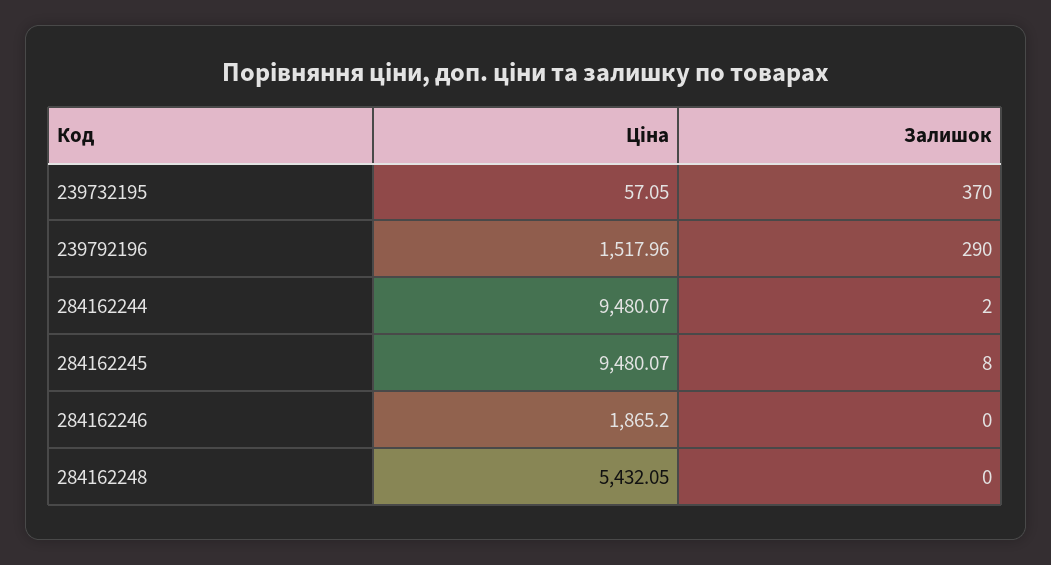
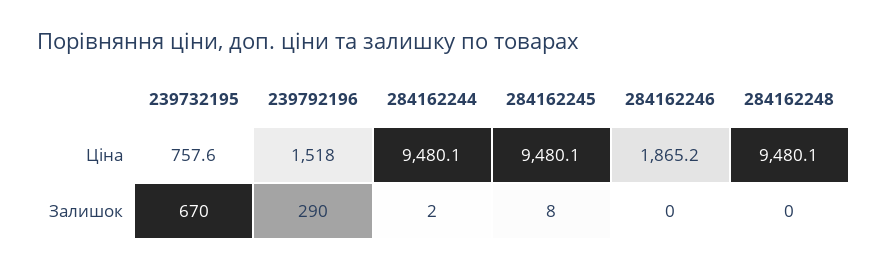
Ціна, 239732195: 57.05 -> 757.6
Залишок, 239732195: 370 -> 670
Ціна, 284162248: 5432.05 -> 9480.1

